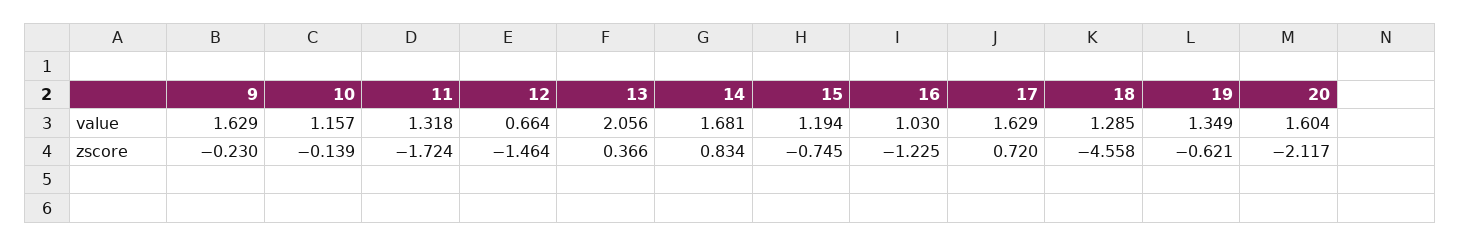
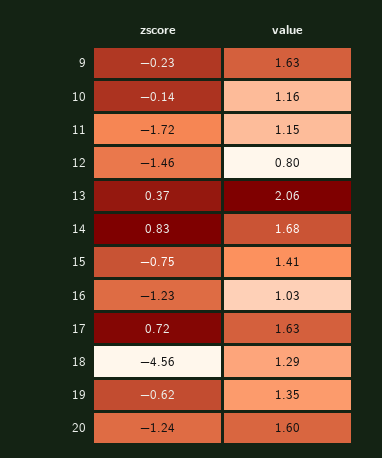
11, value: 1.318 -> 1.15
12, value: 0.664 -> 0.8
15, value: 1.194 -> 1.41
20, zscore: -2.117 -> -1.24

